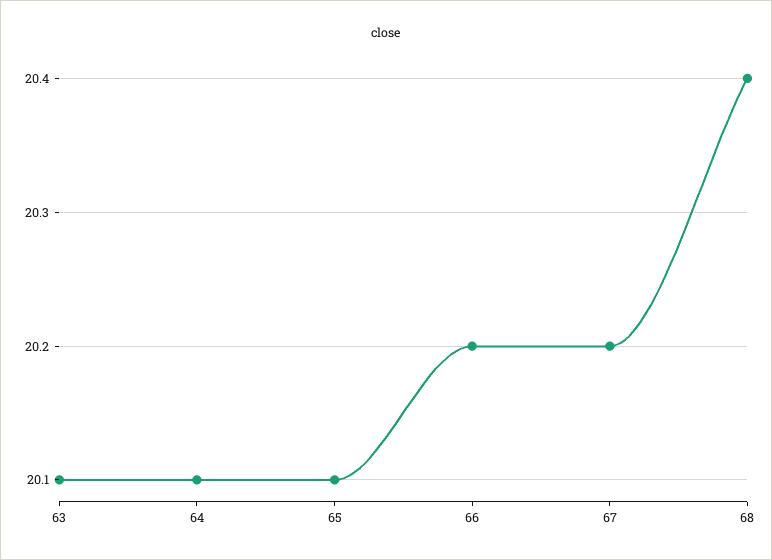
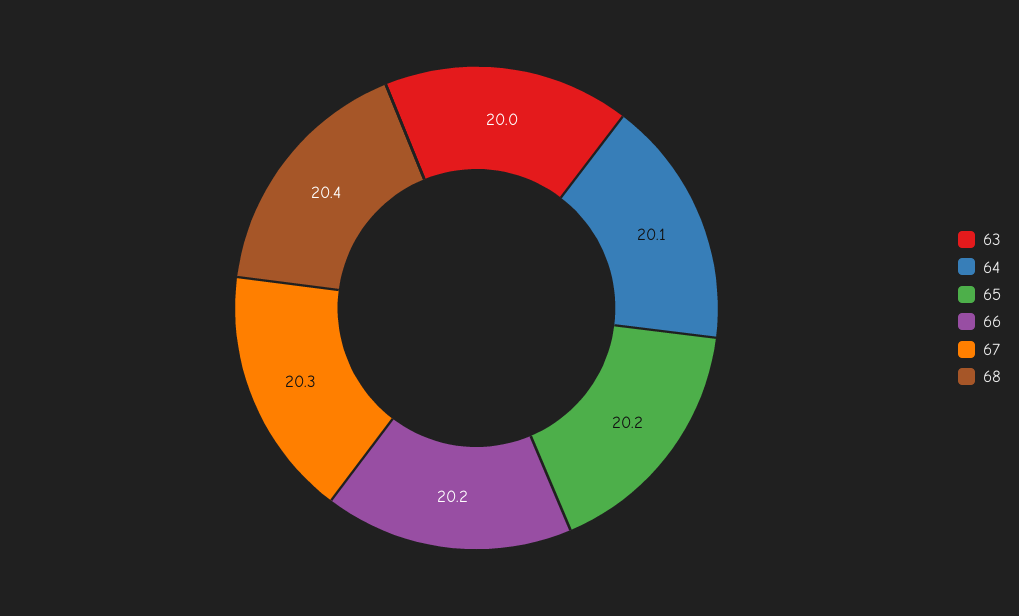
63: 20.1 -> 20
65: 20.1 -> 20.2
67: 20.2 -> 20.3

